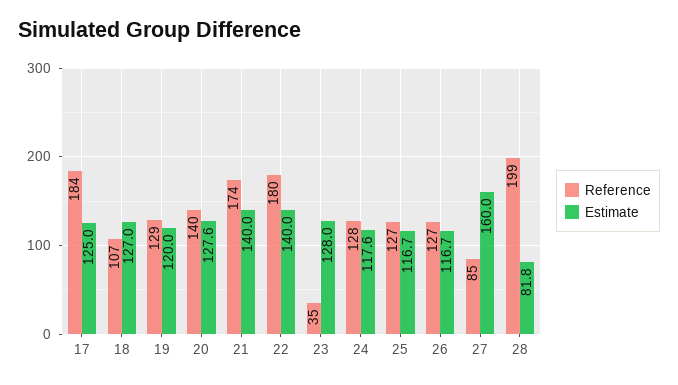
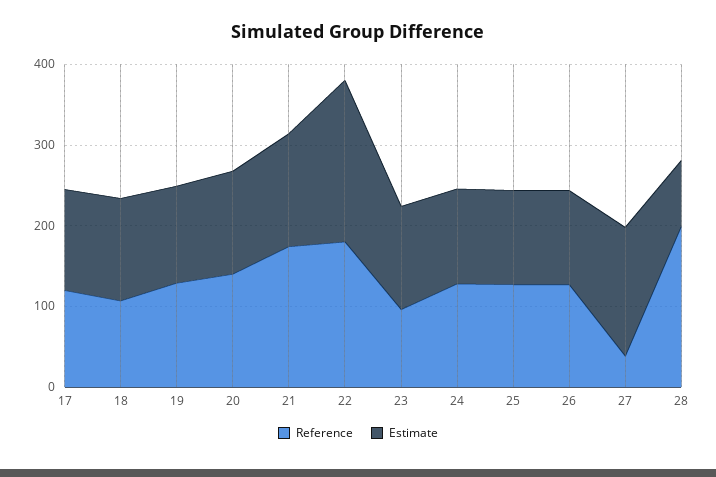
Reference, 17: 184 -> 120
Estimate, 22: 140 -> 200
Reference, 23: 35 -> 100
Reference, 27: 85 -> 40

